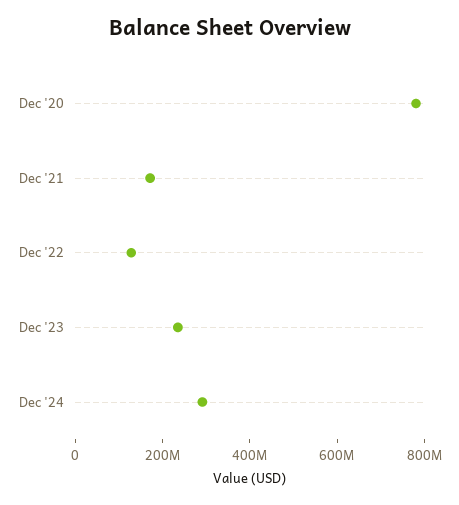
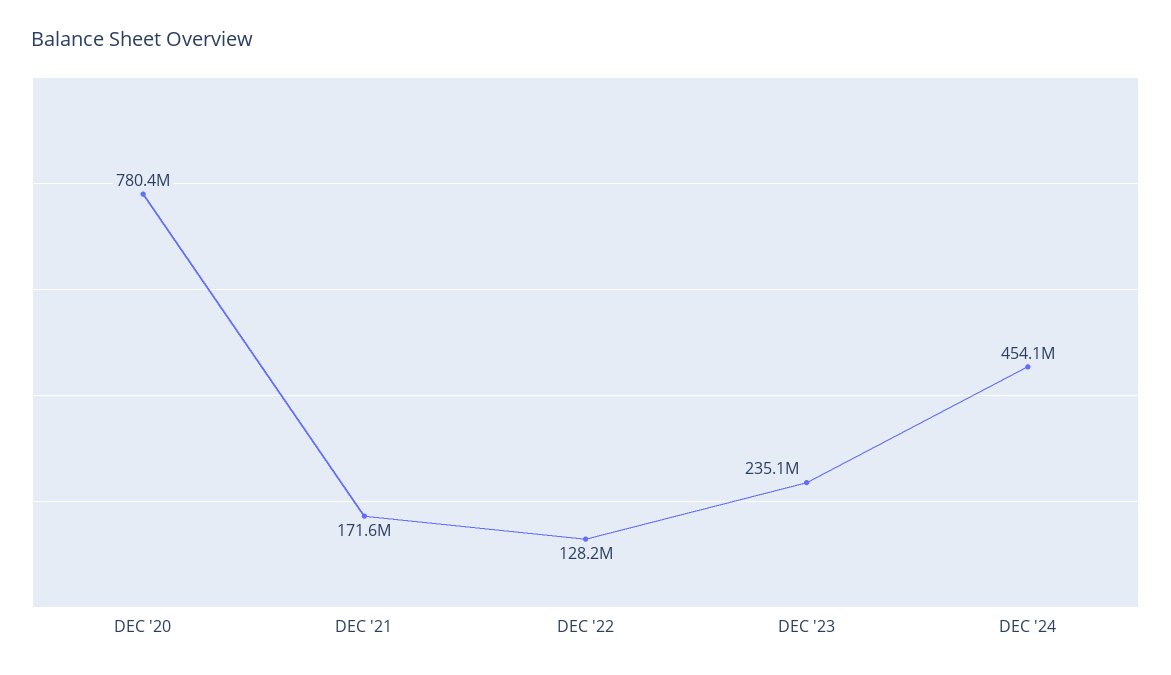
Dec '24: 300000000 -> 454100000

